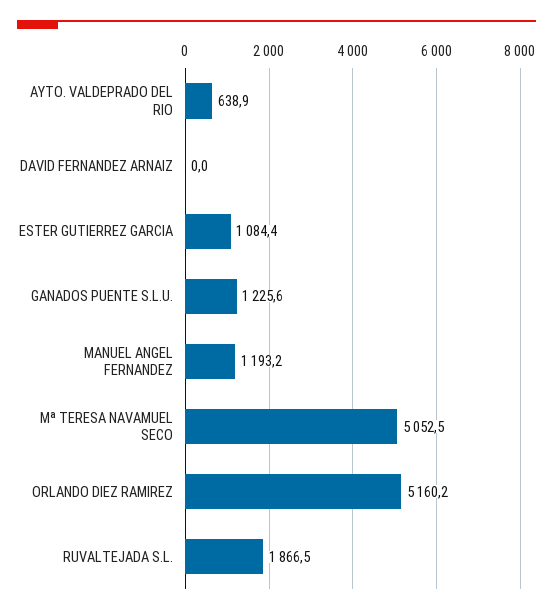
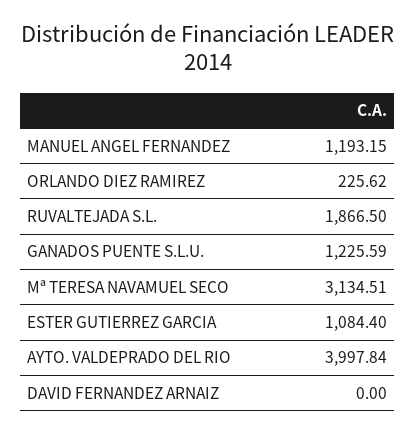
AYTO. VALDEPRADO DEL RIO: 638.9 -> 3997.84
Mª TERESA NAVAMUEL SECO: 5052.5 -> 3134.51
ORLANDO DIEZ RAMIREZ: 5160.2 -> 225.62

